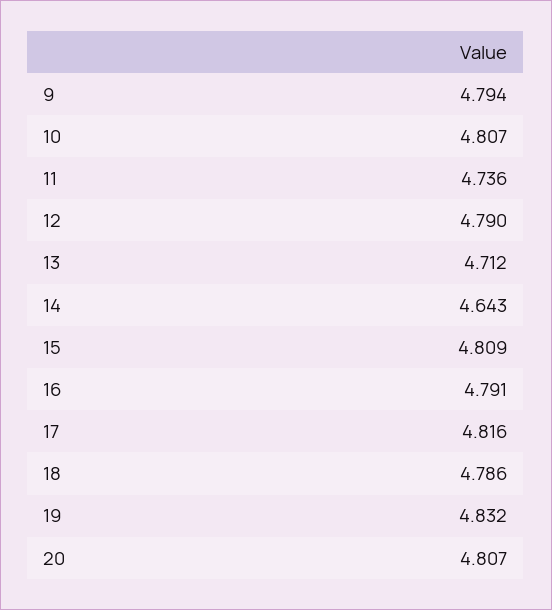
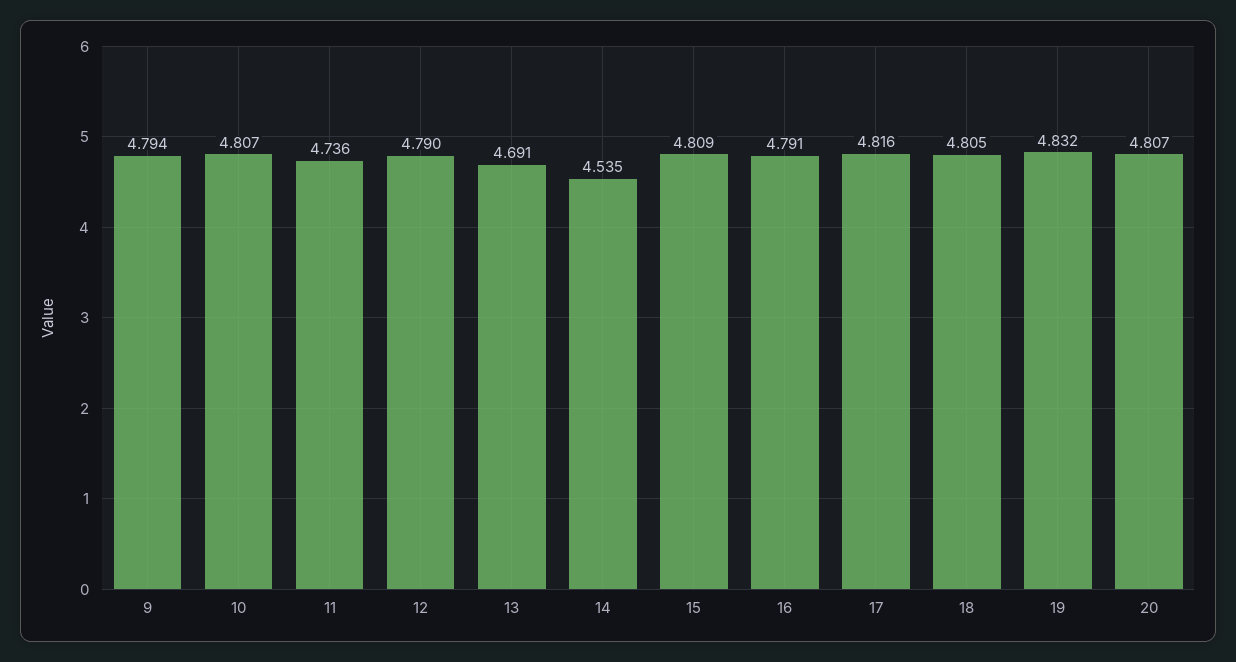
13: 4.712 -> 4.691
14: 4.643 -> 4.535
18: 4.786 -> 4.805

